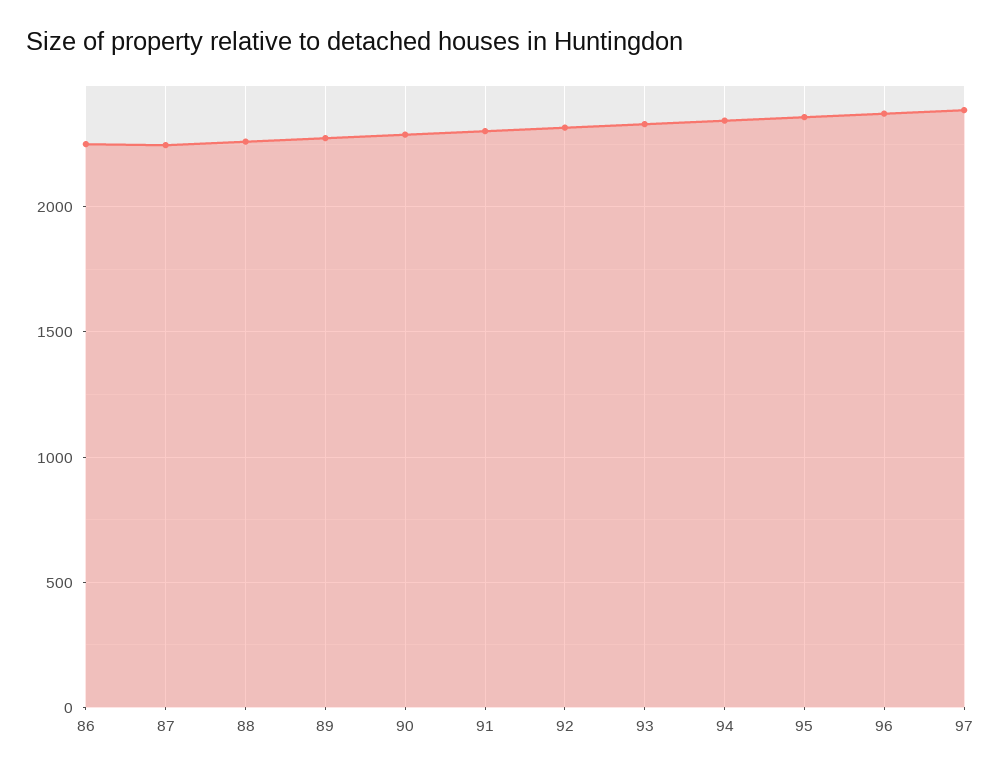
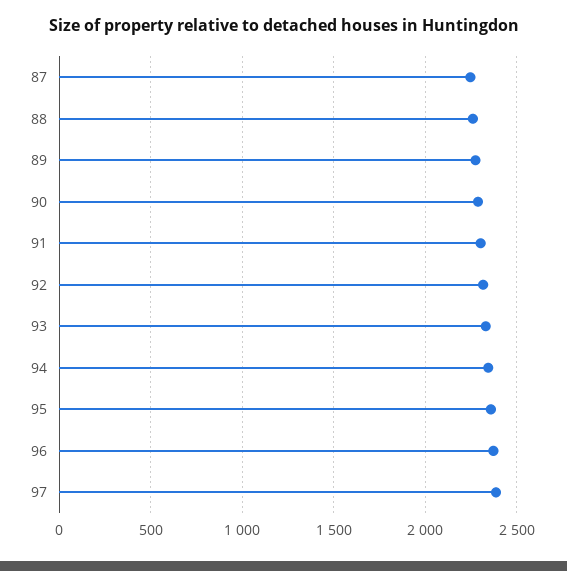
86: 2250 -> none

